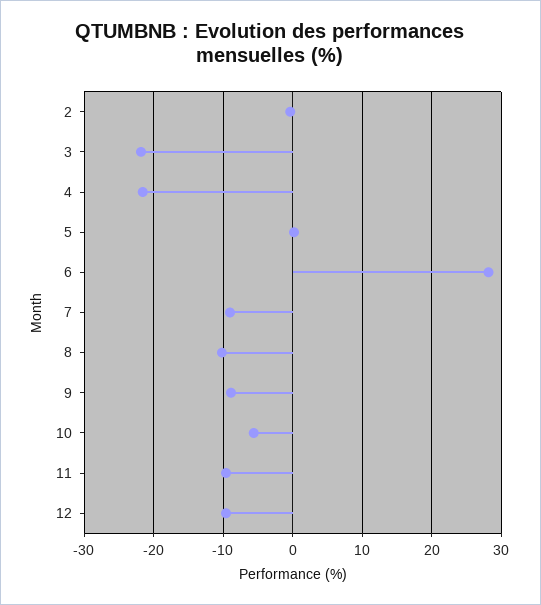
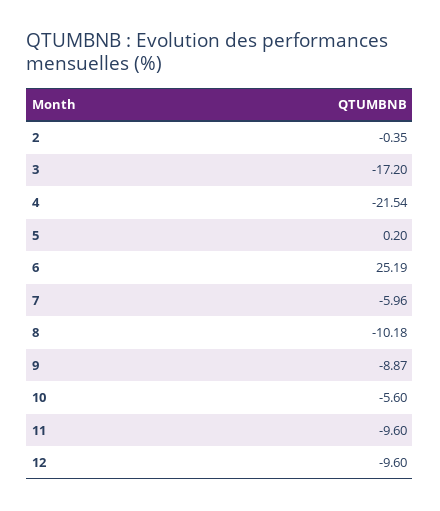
3: -22 -> -17.2
6: 28 -> 25.19
7: -9 -> -5.96

